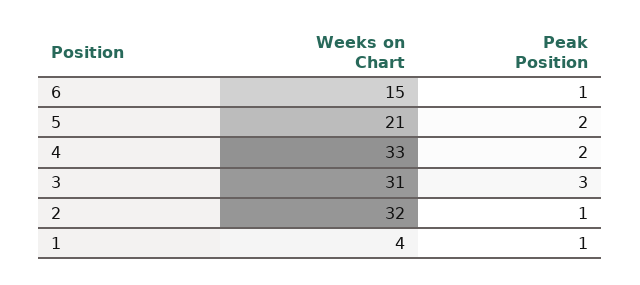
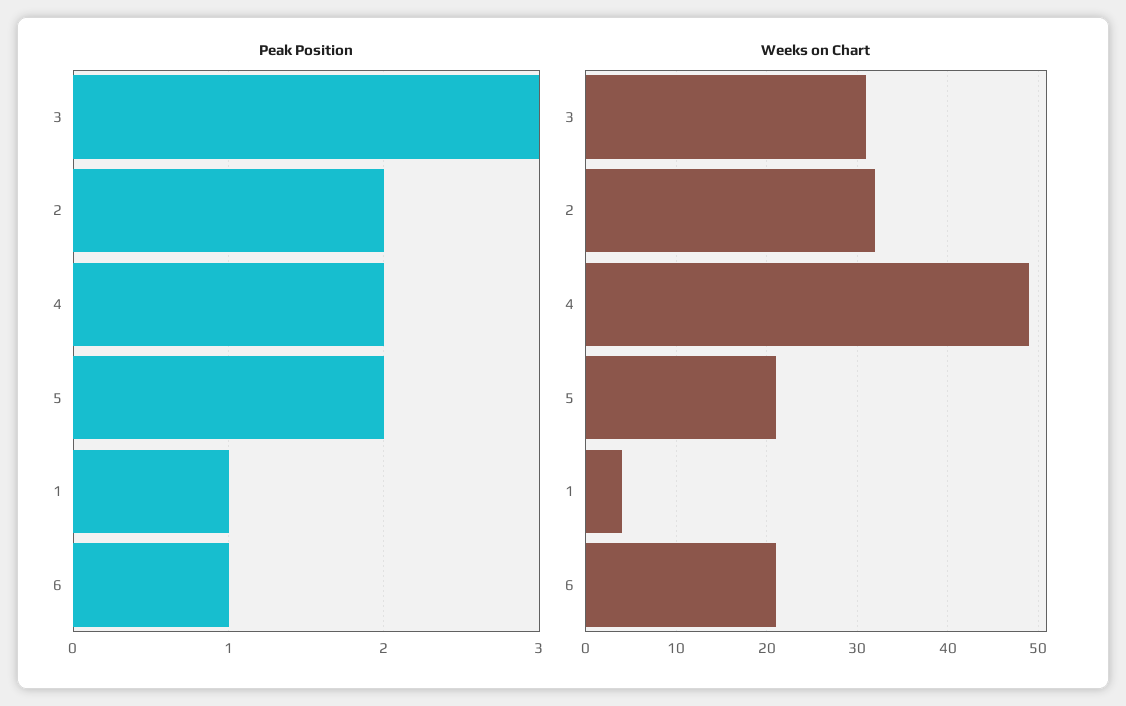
Weeks on Chart, 6: 15 -> 21
Weeks on Chart, 4: 33 -> 49
Peak Position, 2: 1 -> 2

